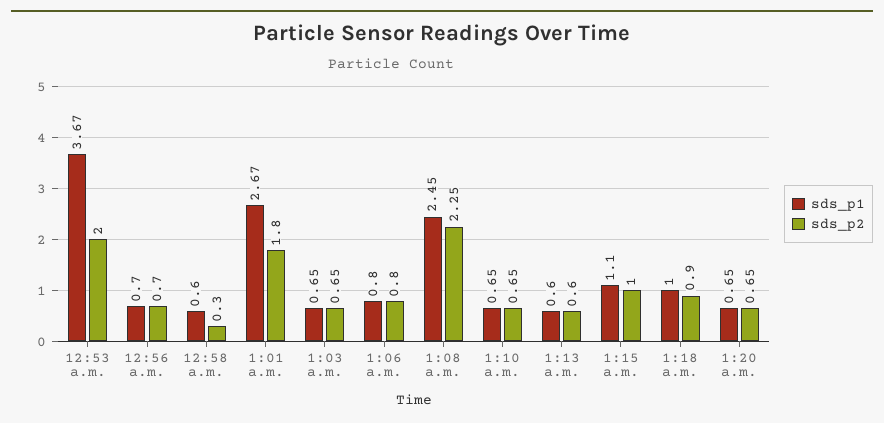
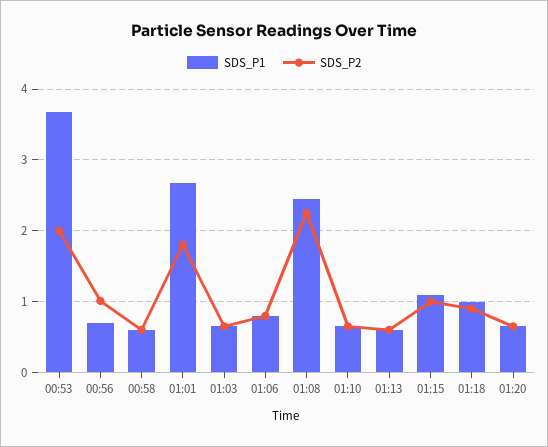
sds_p2, 12:56 a.m.: 0.7 -> 1
sds_p2, 12:58 a.m.: 0.3 -> 0.6

